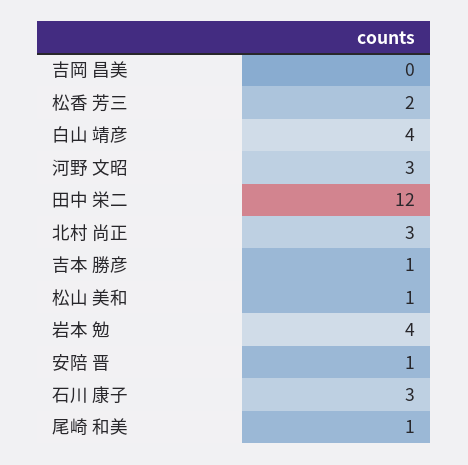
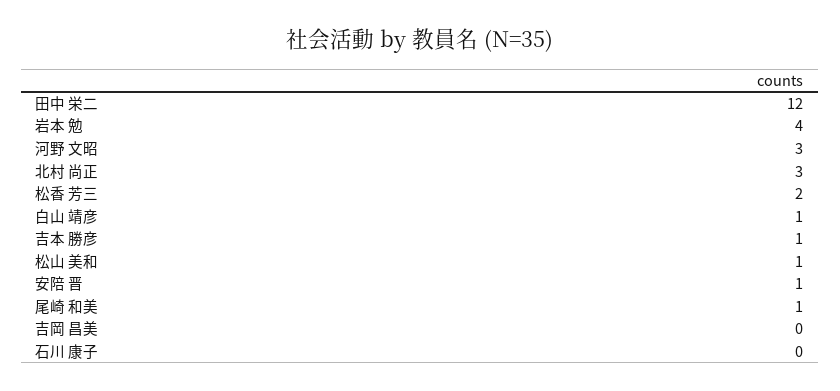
白山 靖彦: 4 -> 1
石川 康子: 3 -> 0

